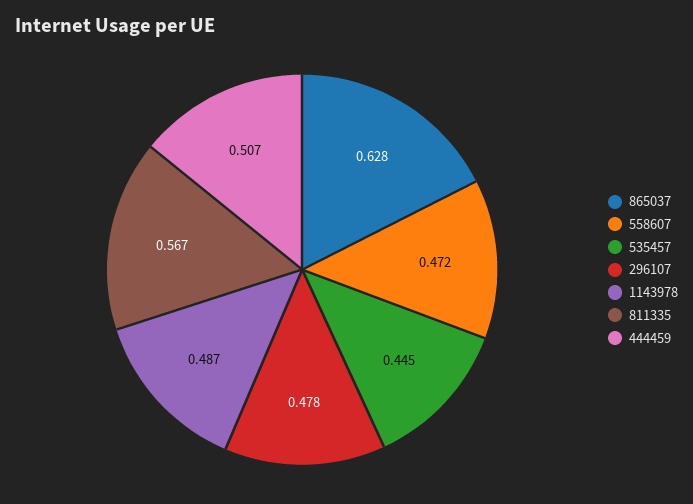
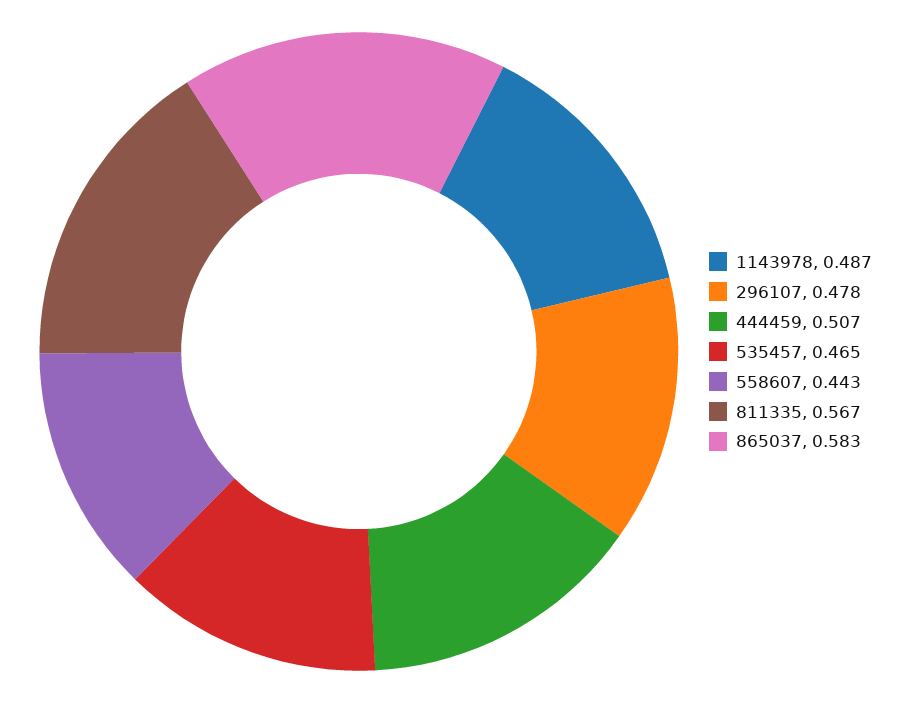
865037: 0.628 -> 0.583
558607: 0.472 -> 0.443
535457: 0.445 -> 0.465

